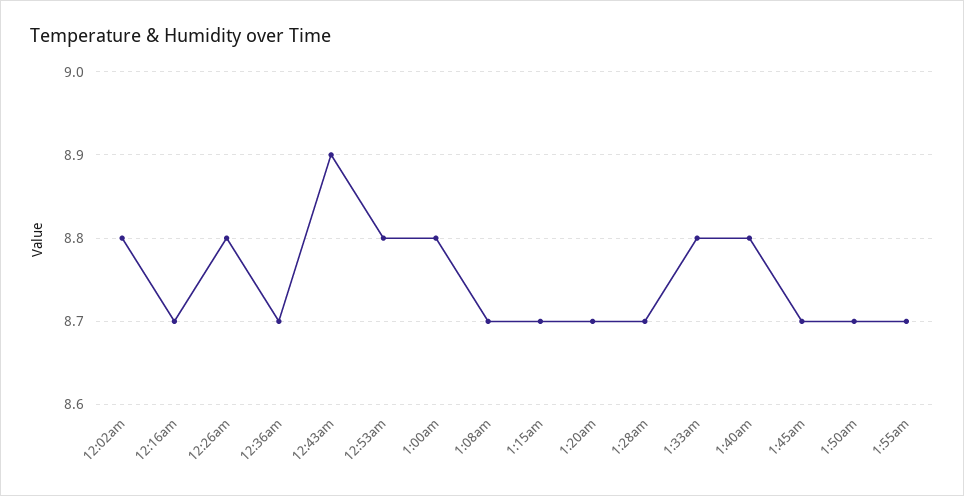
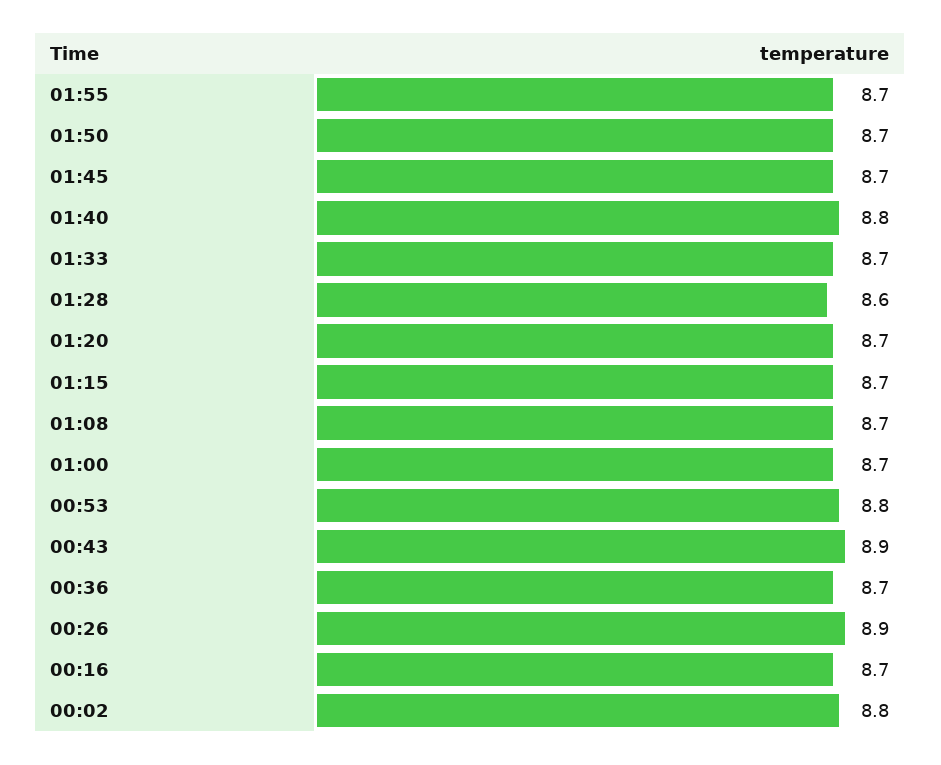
12:26am: 8.8 -> 8.9
1:00am: 8.8 -> 8.7
1:28am: 8.7 -> 8.6
1:33am: 8.8 -> 8.7

